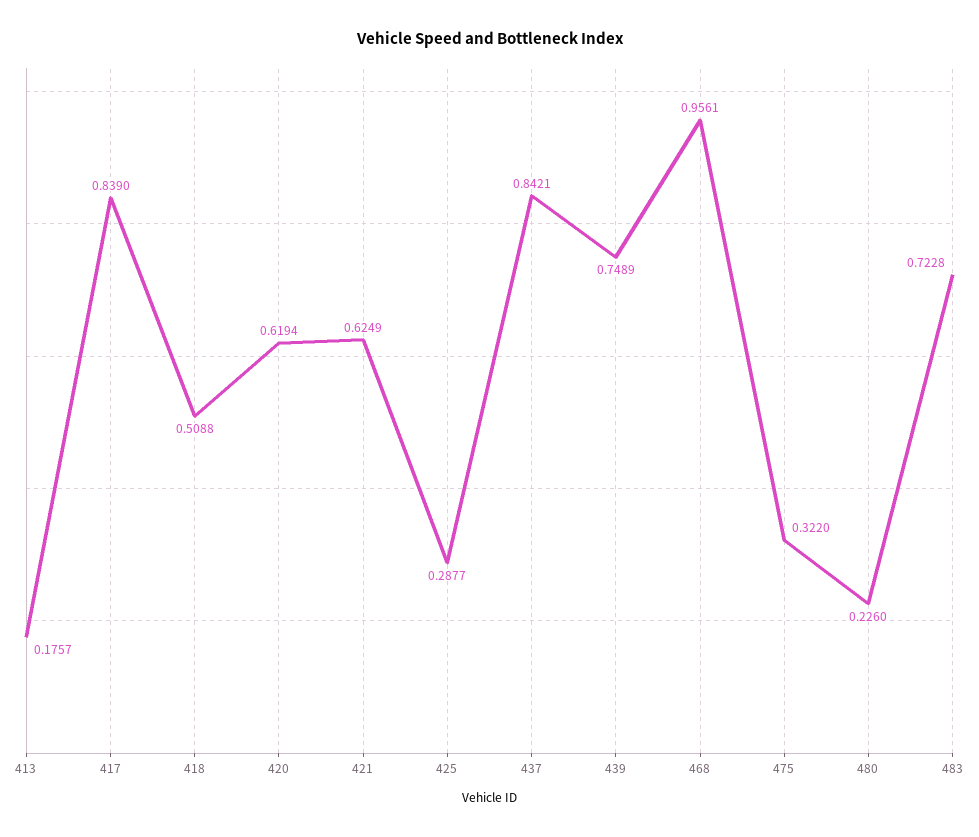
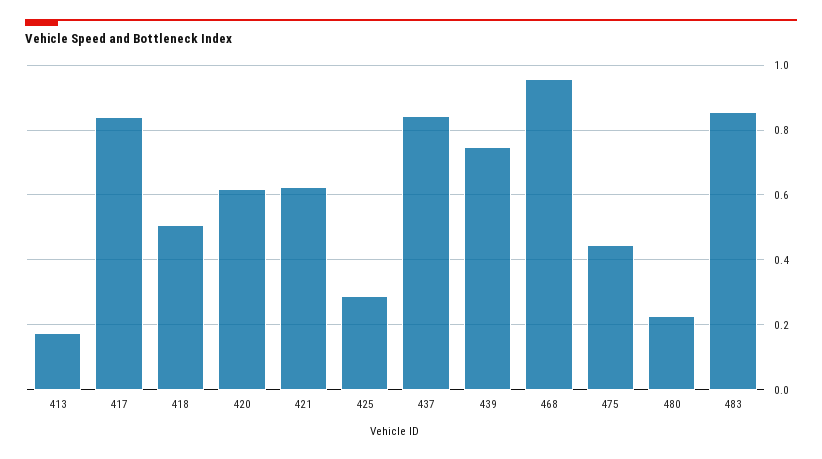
475: 0.322 -> 0.44
483: 0.7228 -> 0.86

